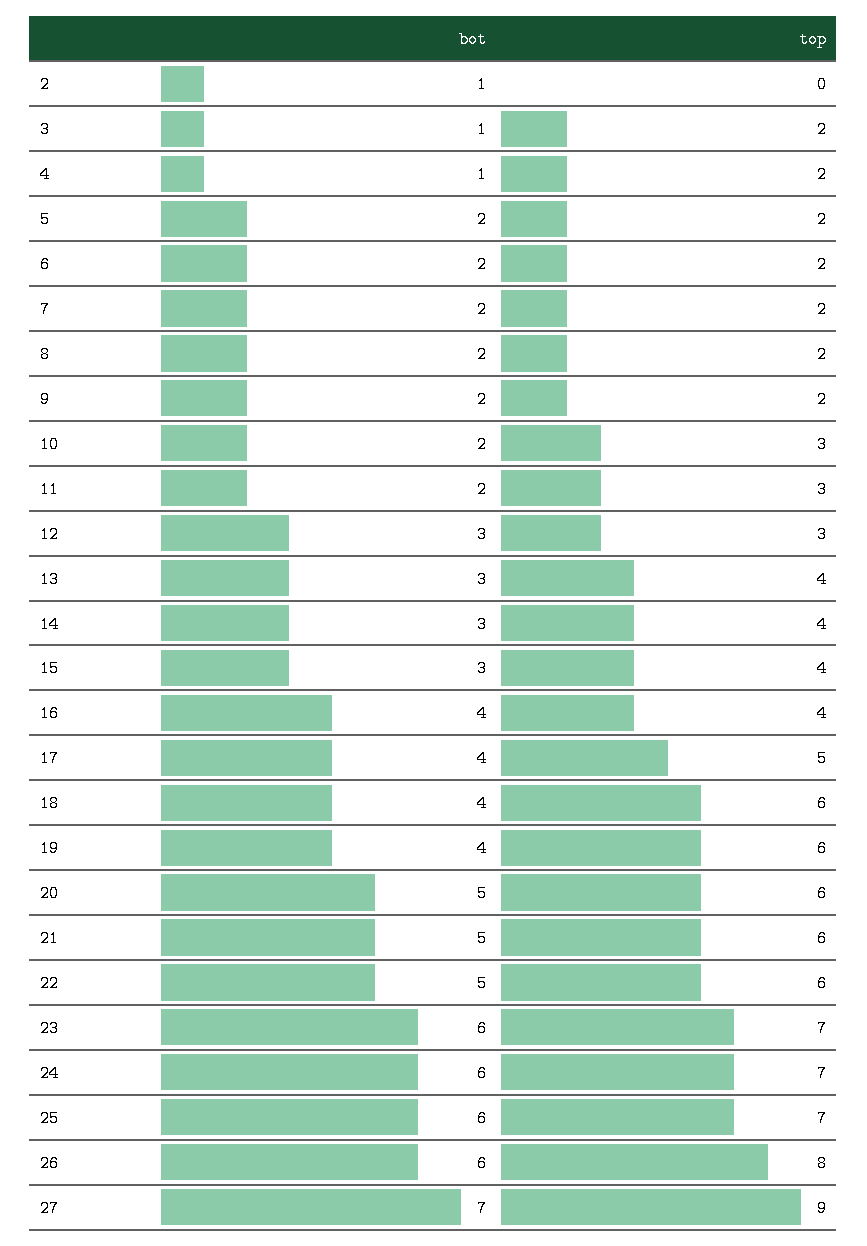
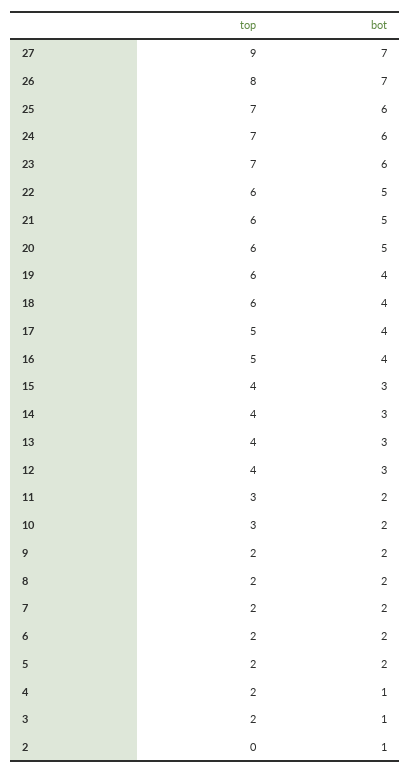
top, 12: 3 -> 4
top, 16: 4 -> 5
bot, 26: 6 -> 7

